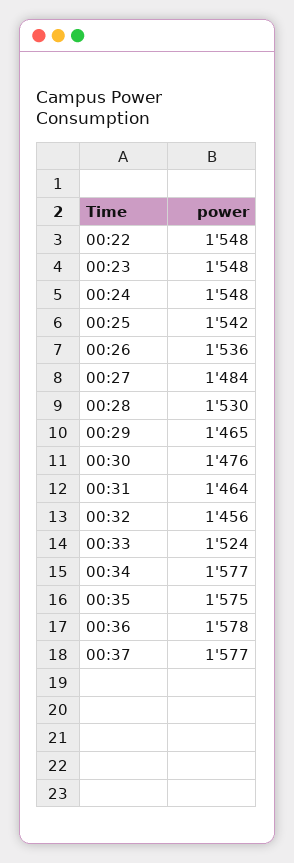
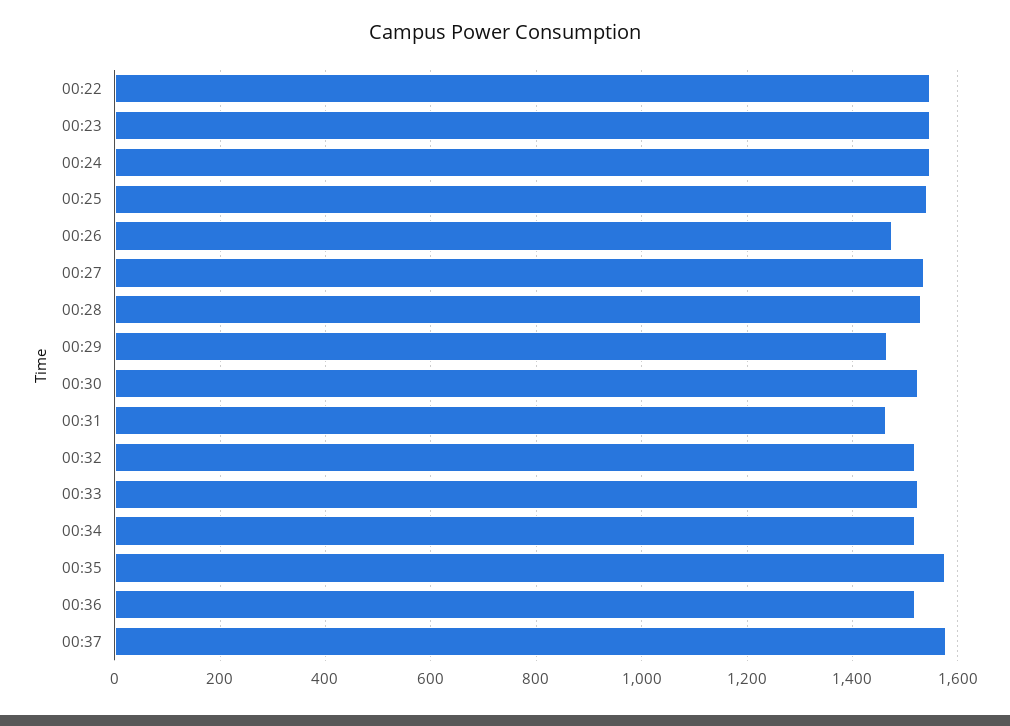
00:26: 1536 -> 1480
00:27: 1484 -> 1540
00:30: 1476 -> 1520
00:32: 1456 -> 1520
00:34: 1577 -> 1520
00:36: 1578 -> 1520

